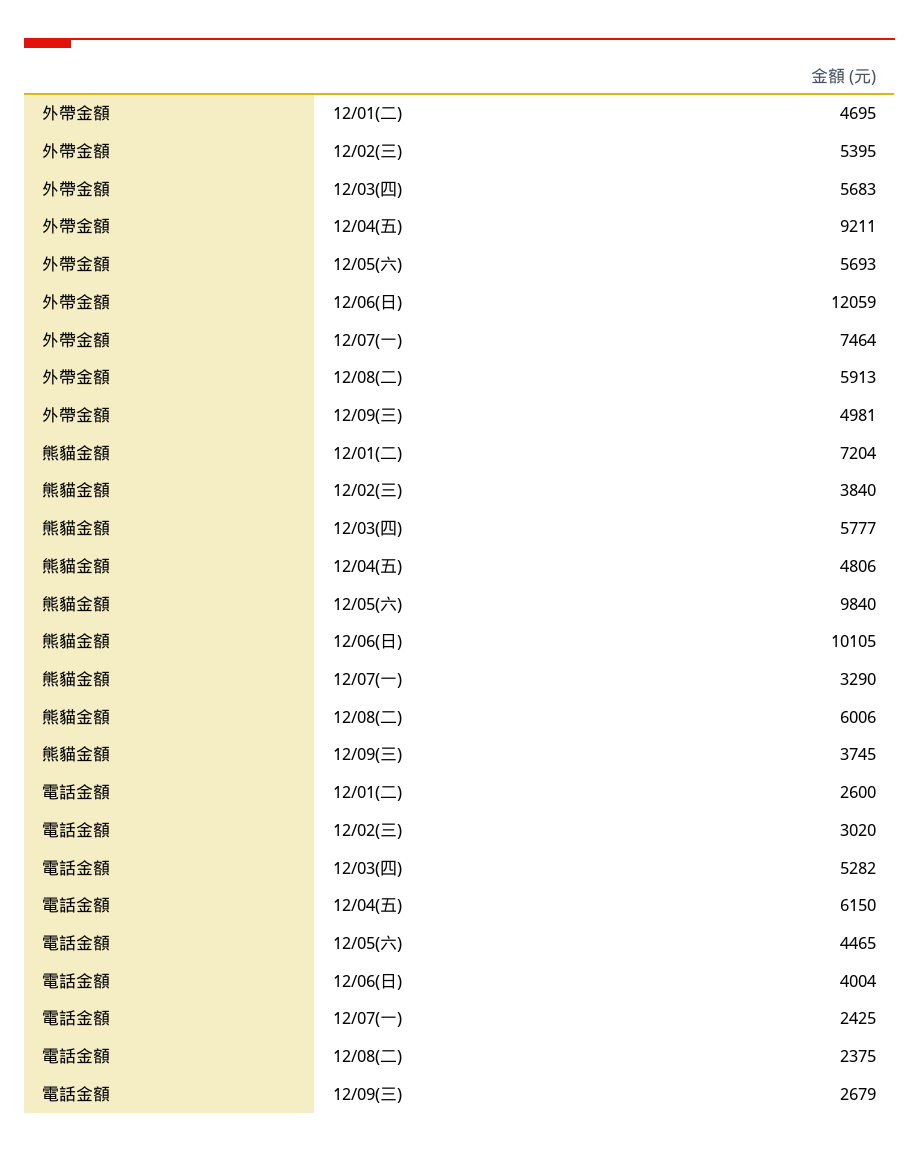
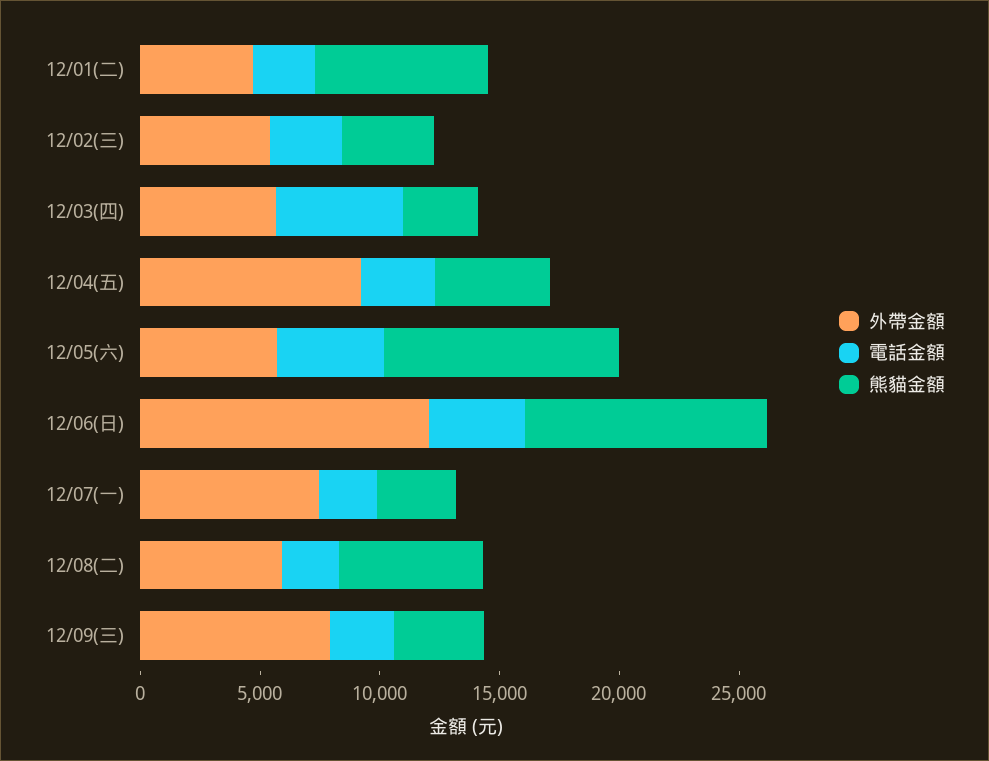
外帶金額, 12/09(三): 4981 -> 8000
熊貓金額, 12/03(四): 5777 -> 3000
電話金額, 12/04(五): 6150 -> 3000

